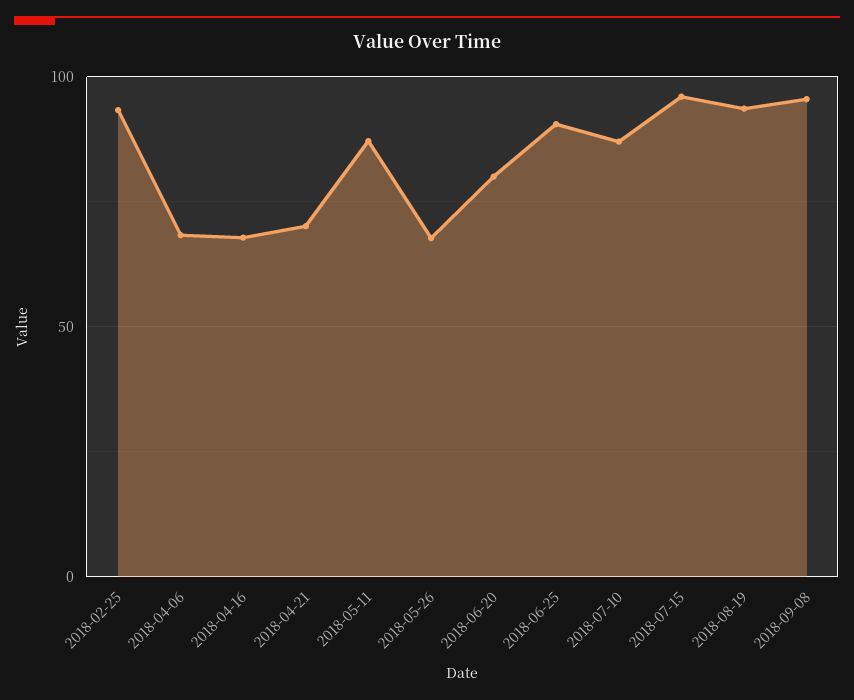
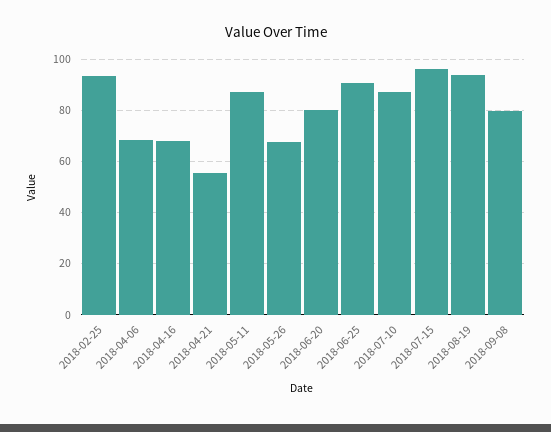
2018-04-21: 70 -> 55
2018-09-08: 95 -> 80

